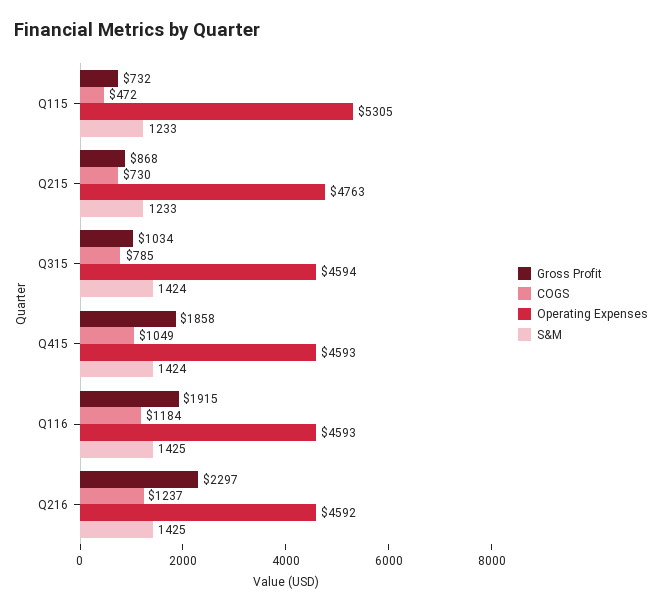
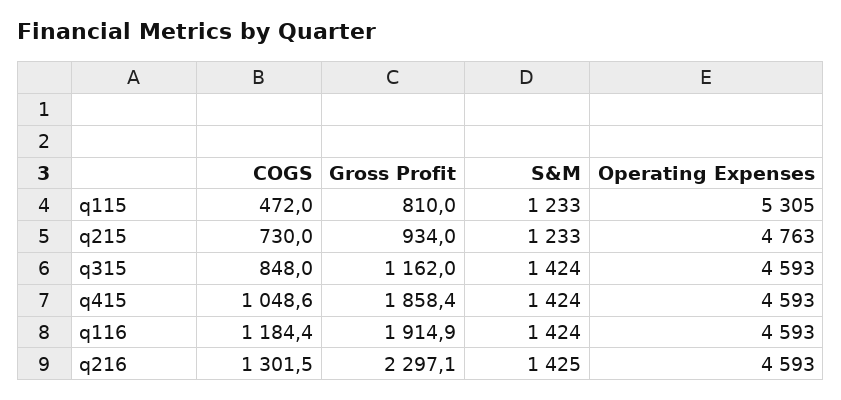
Gross Profit, Q115: 732 -> 810
Gross Profit, Q215: 868 -> 934
Gross Profit, Q315: 1034 -> 1162
COGS, Q315: 785 -> 848
Operating Expenses, Q315: 4594 -> 4593
S&M, Q116: 1425 -> 1424
COGS, Q216: 1237 -> 1301.5
Operating Expenses, Q216: 4592 -> 4593

